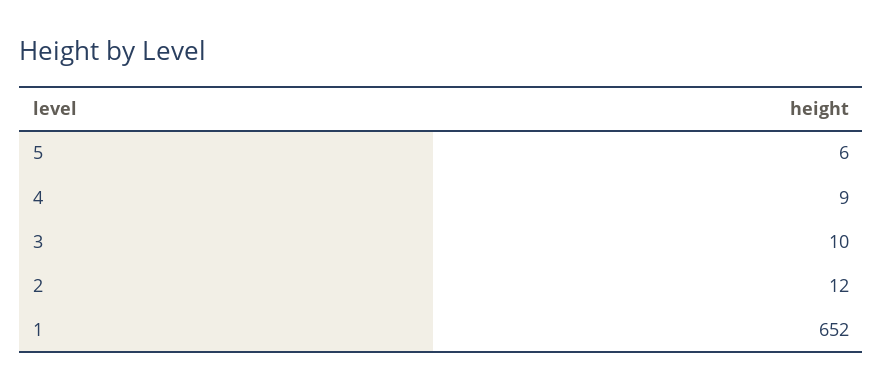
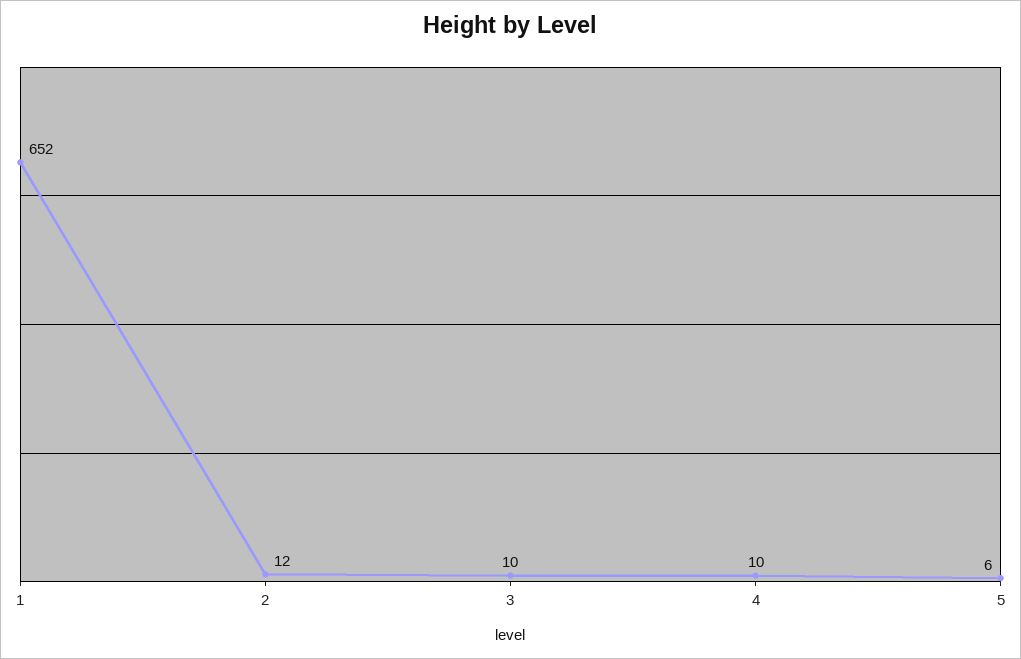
4: 9 -> 10

